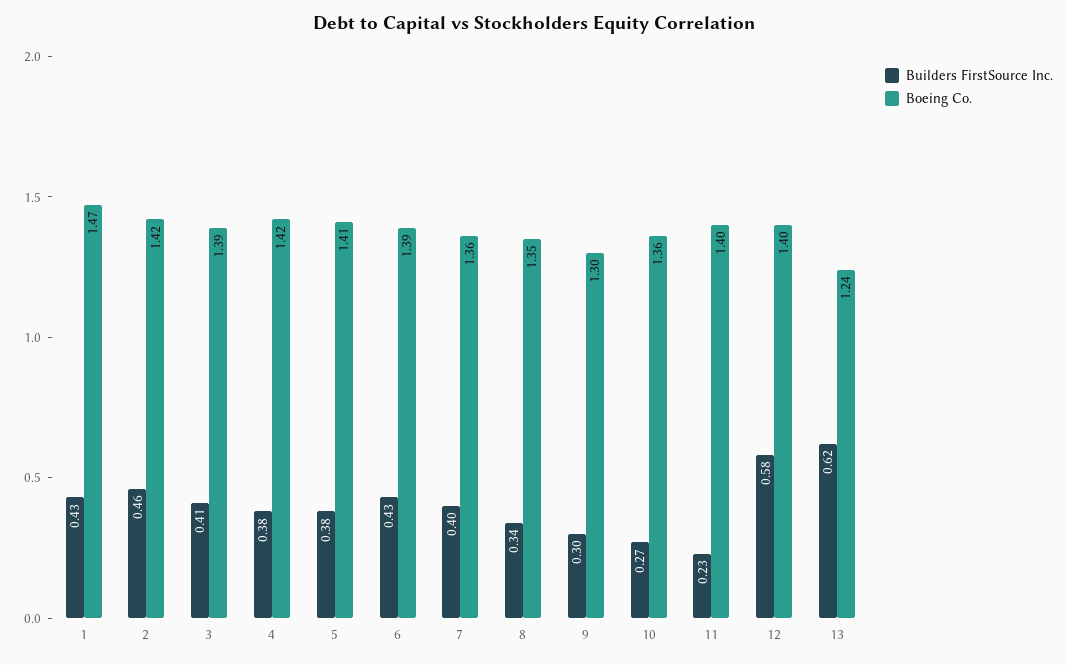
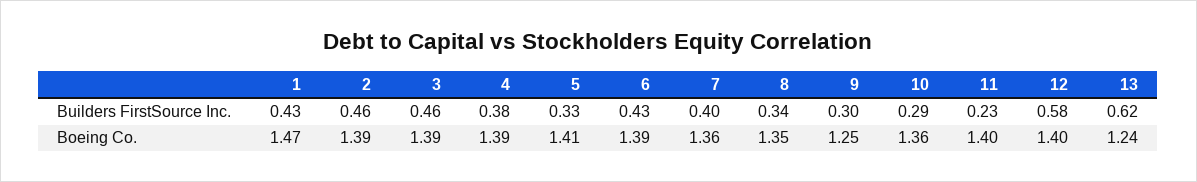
Boeing Co., 2: 1.42 -> 1.39
Builders FirstSource Inc., 3: 0.41 -> 0.46
Boeing Co., 4: 1.42 -> 1.39
Builders FirstSource Inc., 5: 0.38 -> 0.33
Boeing Co., 9: 1.3 -> 1.25
Builders FirstSource Inc., 10: 0.27 -> 0.29

